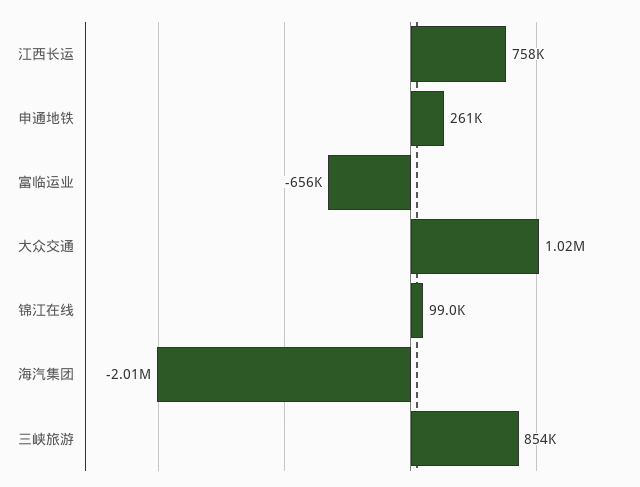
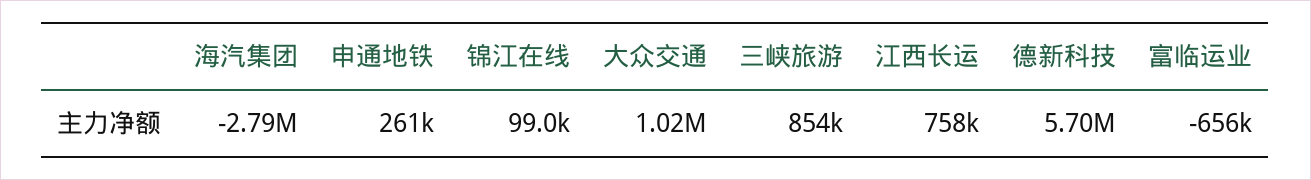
海汽集团: -2010000 -> -2790000
德新科技: none -> 5700000

